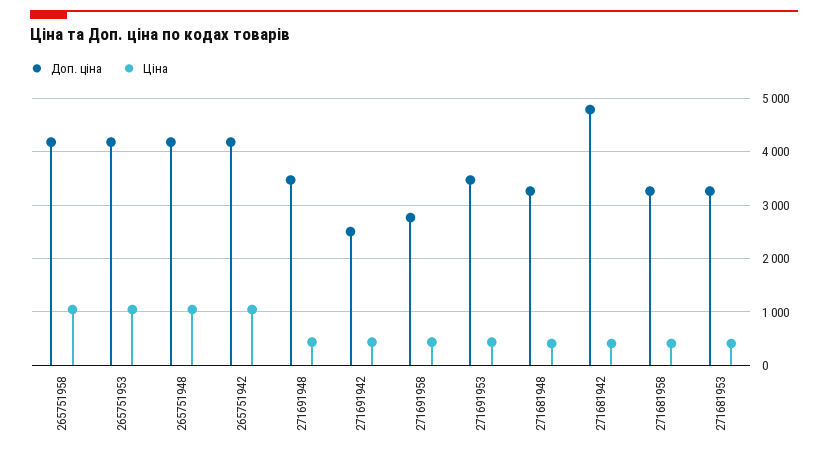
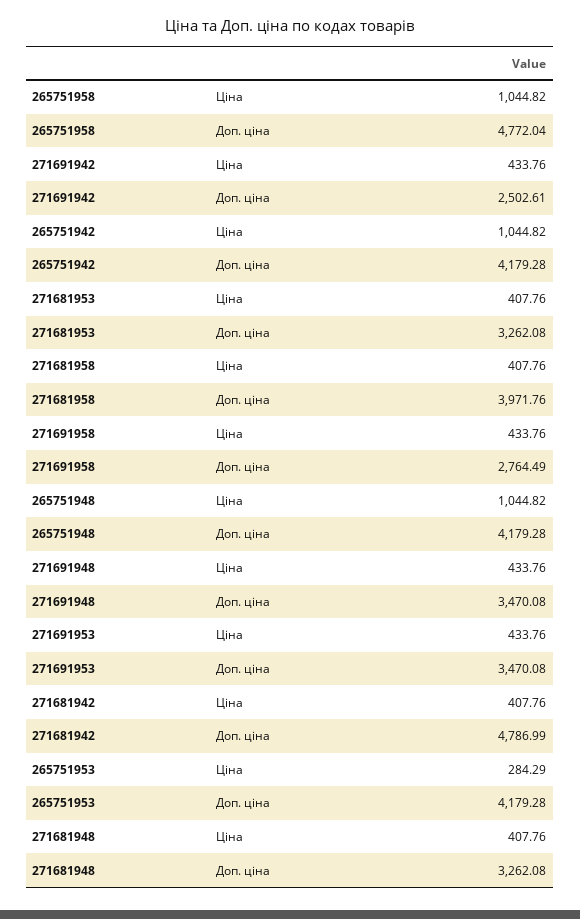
Доп. ціна, 265751958: 4200 -> 4772.04
Ціна, 265751953: 1000 -> 284.29
Доп. ціна, 271681958: 3200 -> 3971.76

